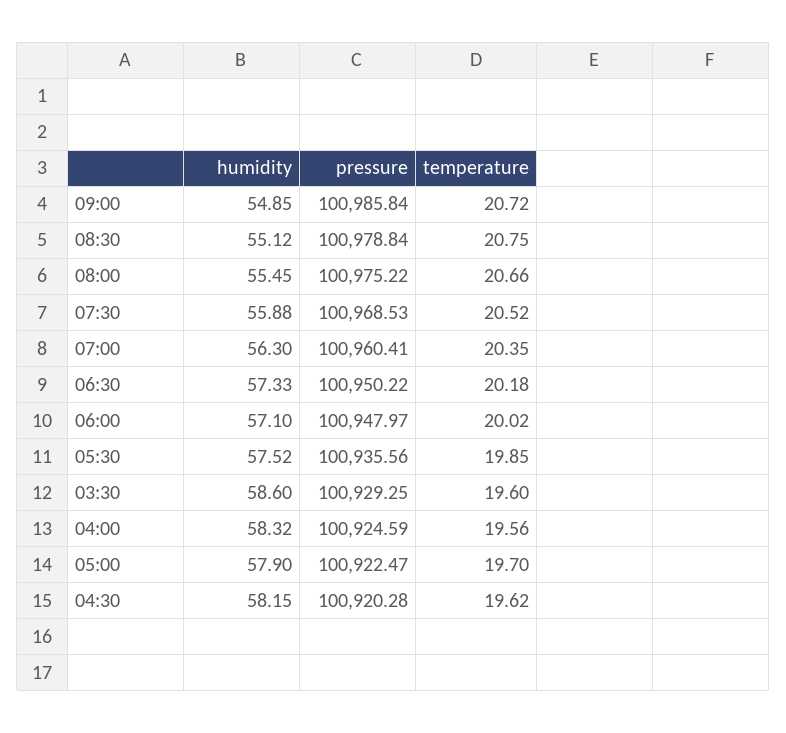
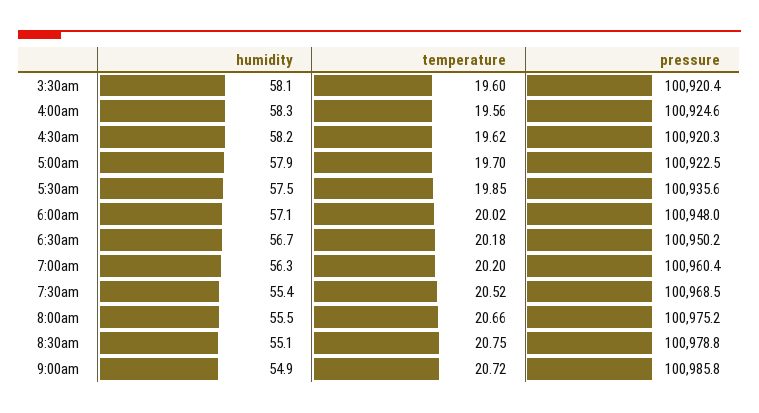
humidity, 07:30: 55.88 -> 55.4
temperature, 07:00: 20.35 -> 20.2
humidity, 06:30: 57.33 -> 56.7
humidity, 03:30: 58.6 -> 58.1
pressure, 03:30: 100929.25 -> 100920.4

